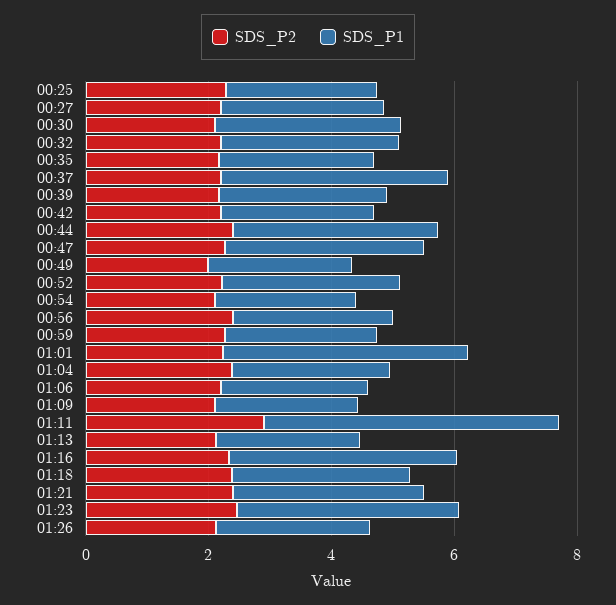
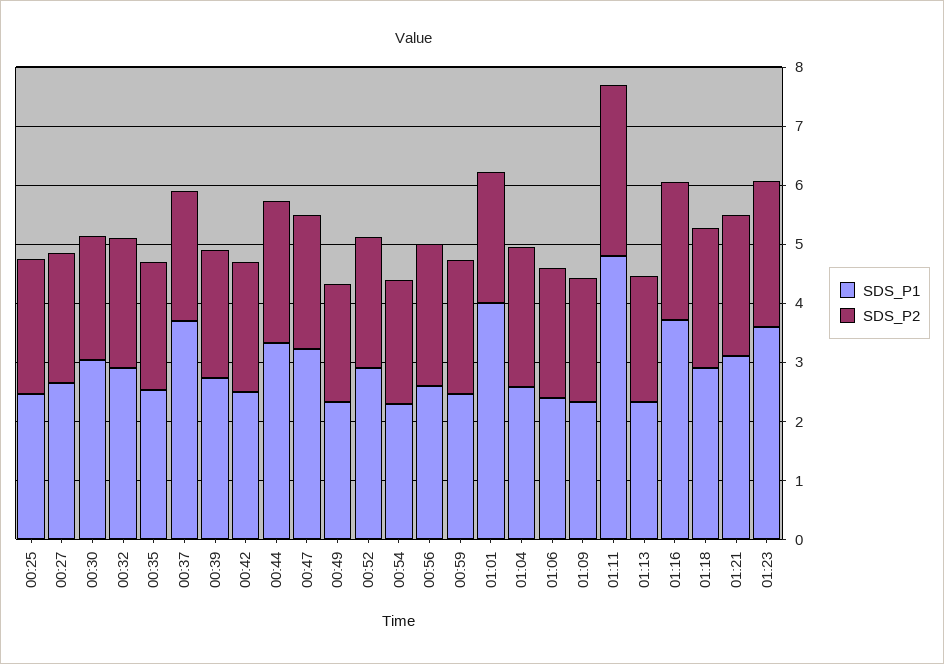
SDS_P2, 01:26: 2 -> none
SDS_P1, 01:26: 2.5 -> none

